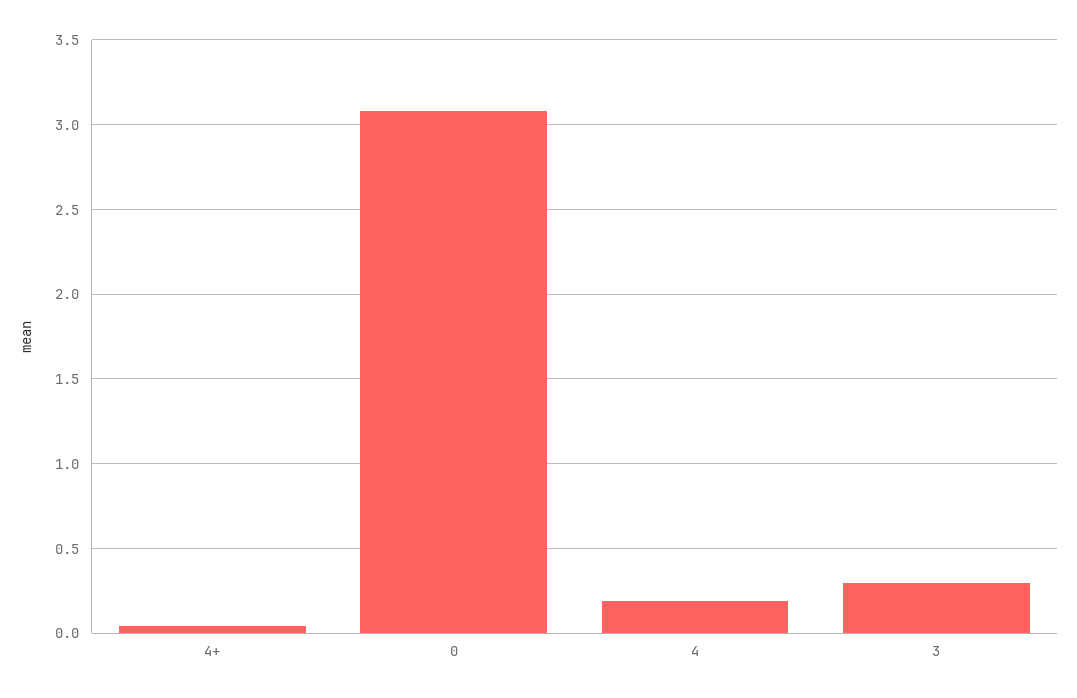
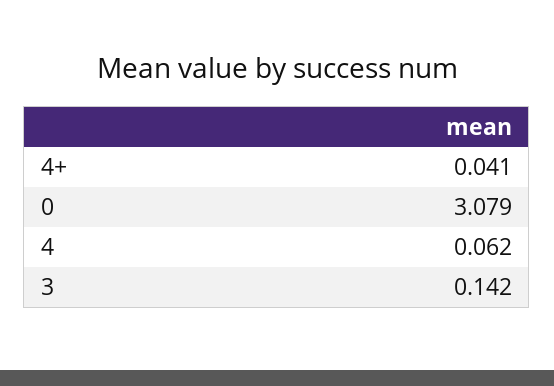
4: 0.2 -> 0.062
3: 0.3 -> 0.142

